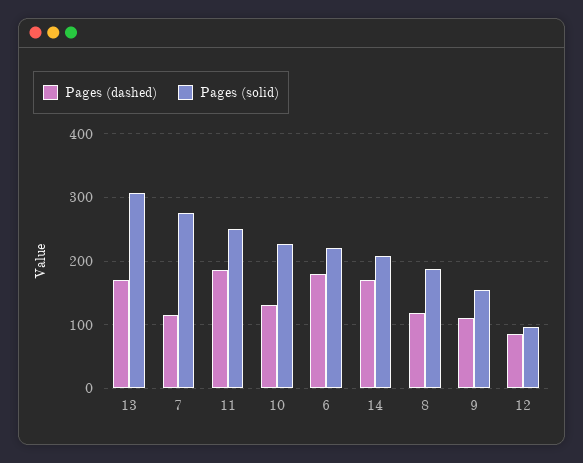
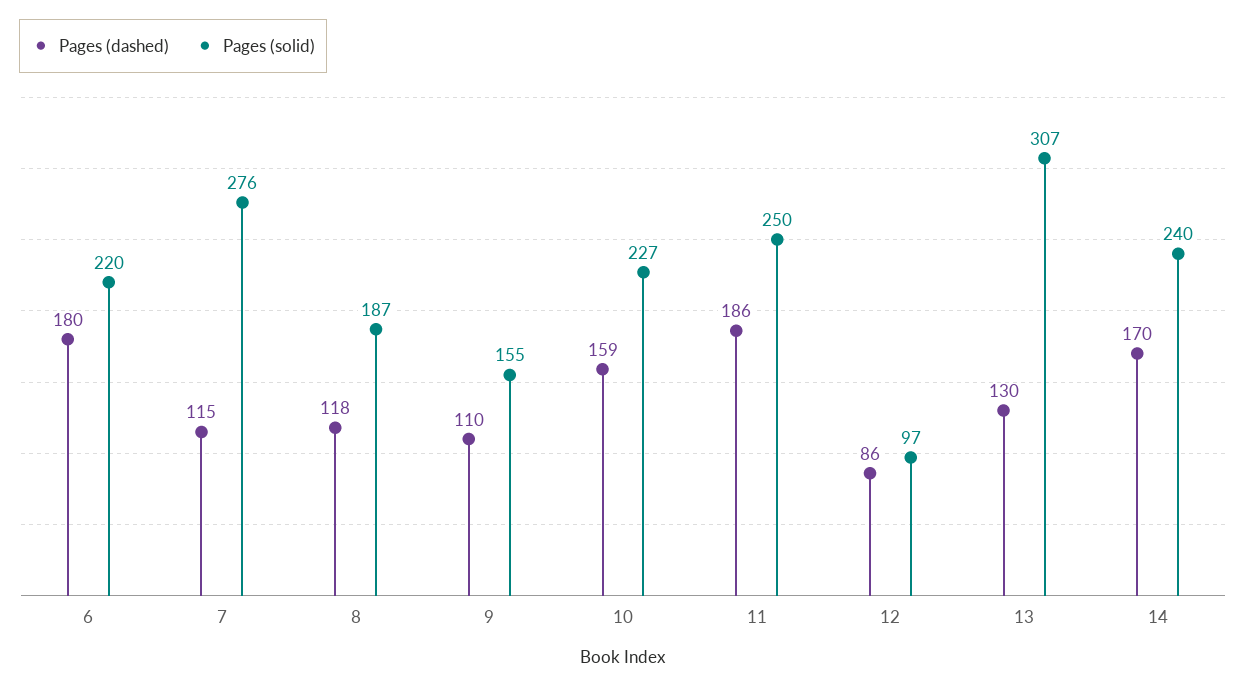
Pages (dashed), 13: 170 -> 130
Pages (dashed), 10: 130 -> 159
Pages (solid), 14: 210 -> 240

